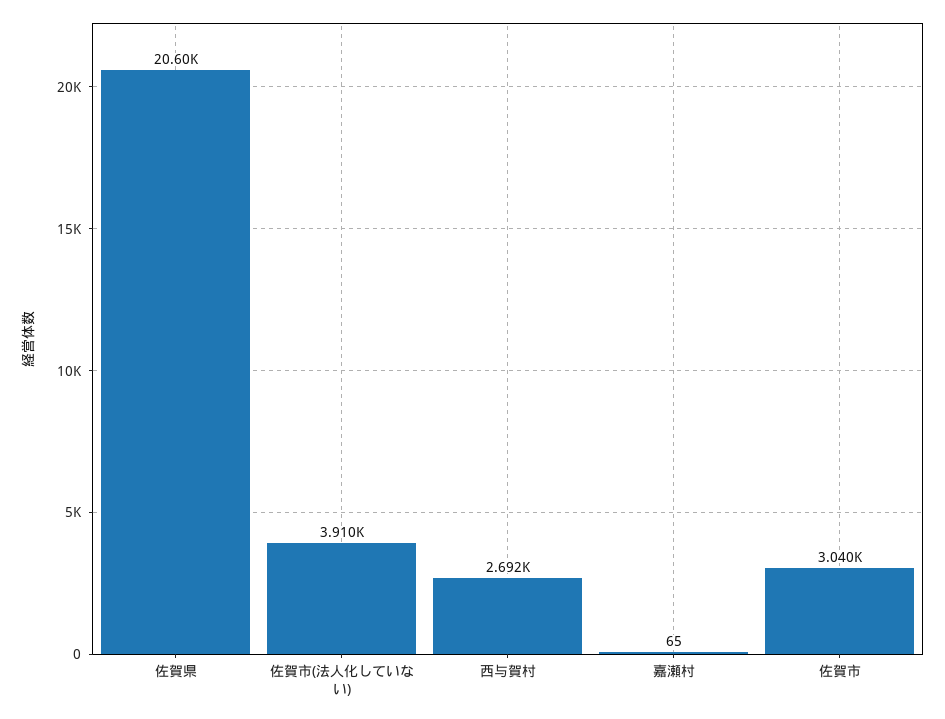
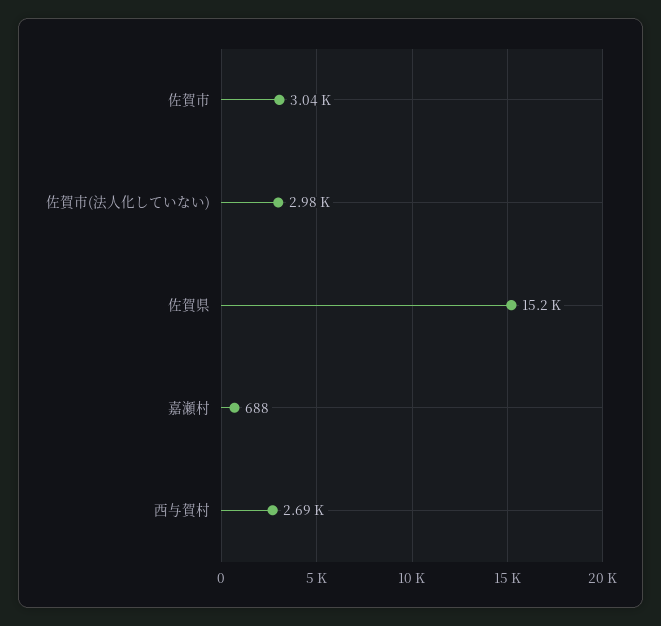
佐賀県: 20600 -> 15200
佐賀市(法人化していない): 3910 -> 2980
嘉瀬村: 65 -> 688

